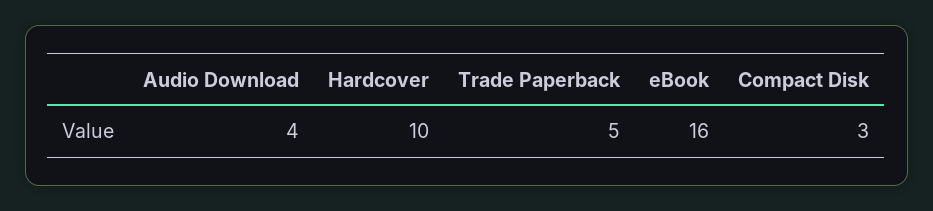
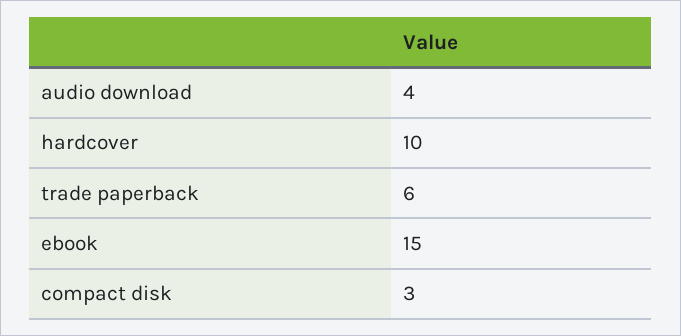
Trade Paperback: 5 -> 6
eBook: 16 -> 15

